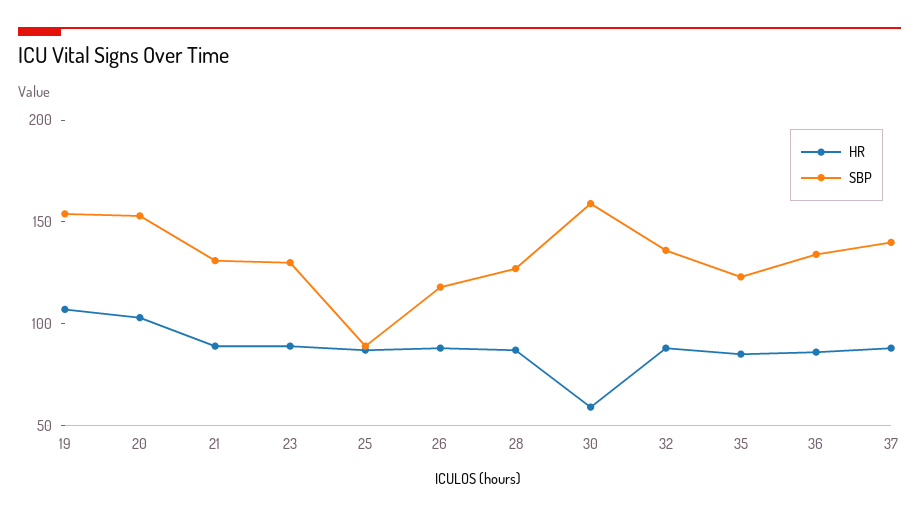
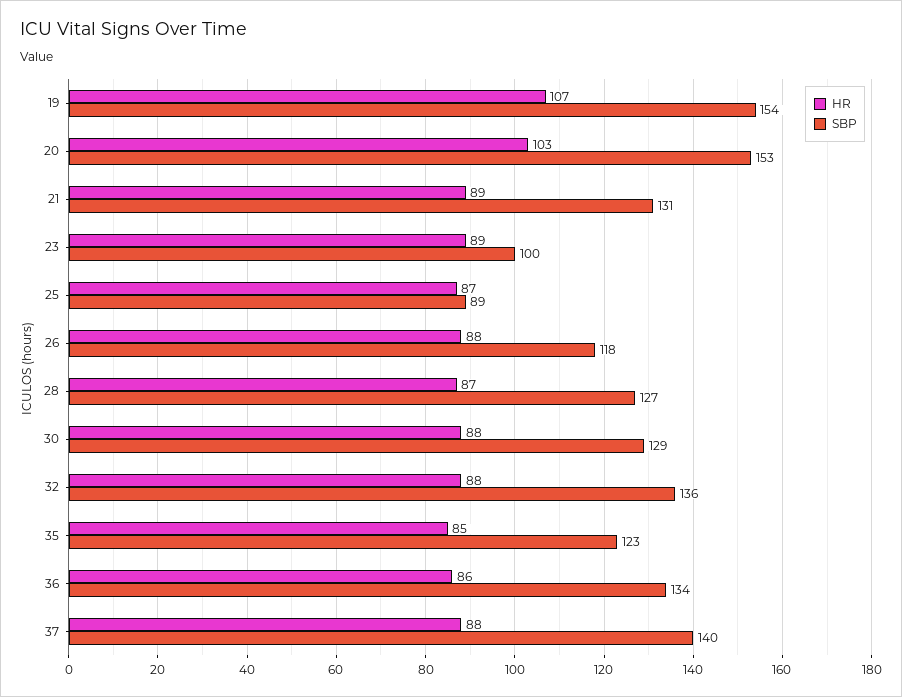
SBP, 23: 130 -> 100
HR, 30: 60 -> 88
SBP, 30: 160 -> 129

